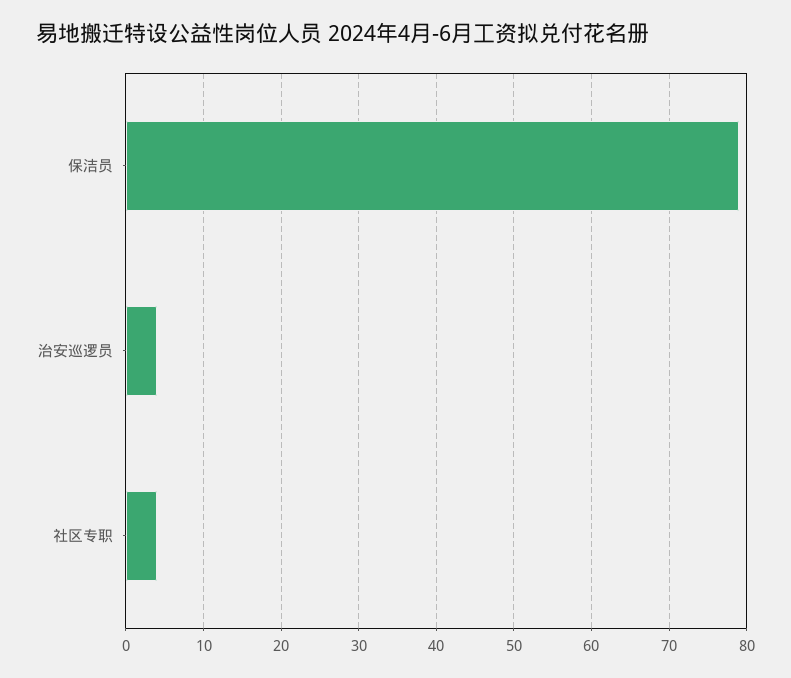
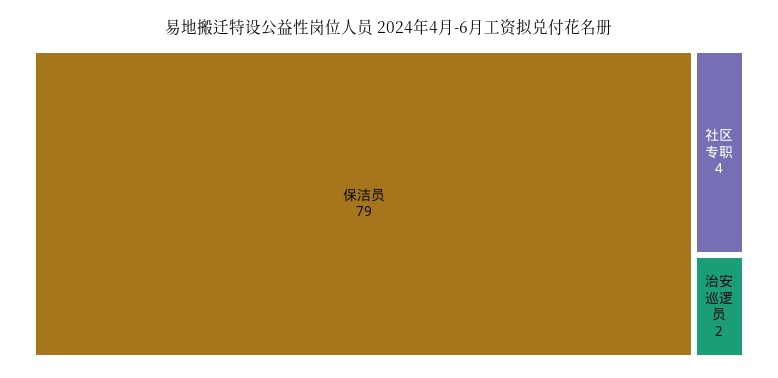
治安巡逻员: 4 -> 2

